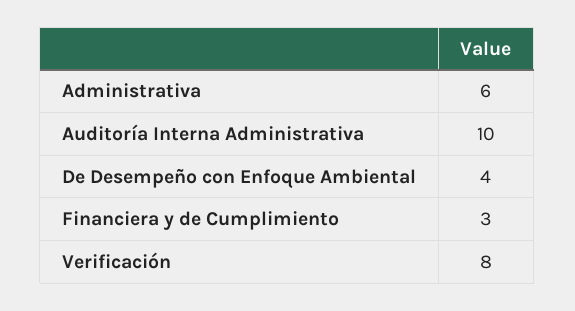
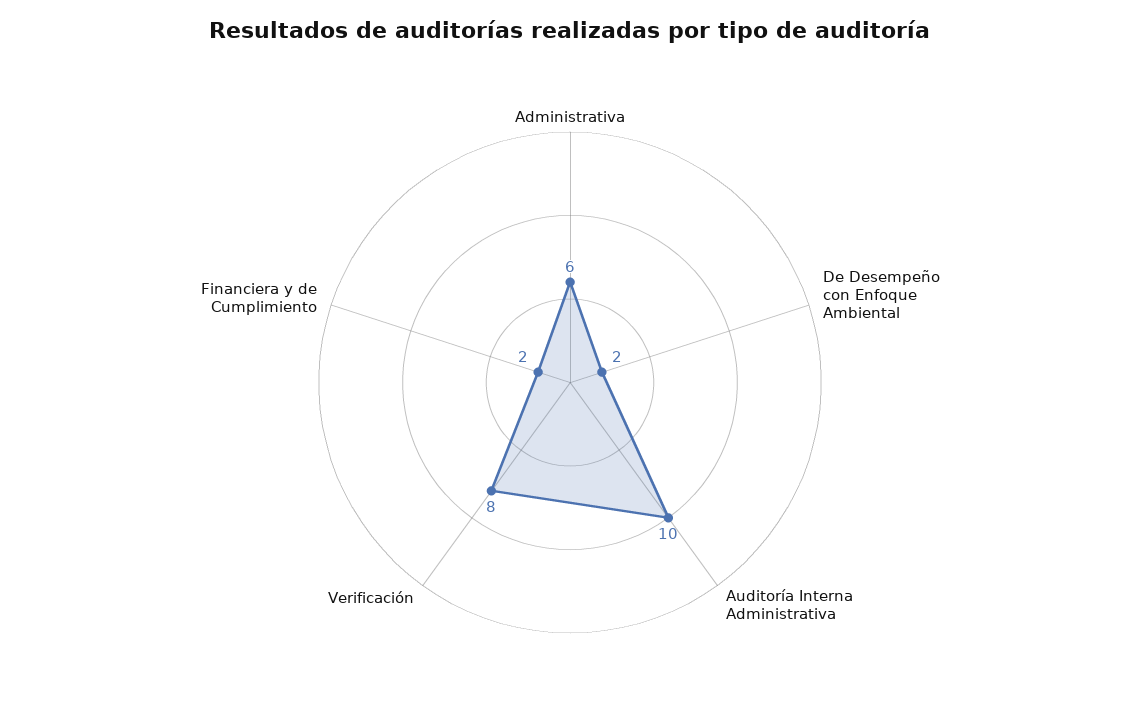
De Desempeño con Enfoque Ambiental: 4 -> 2
Financiera y de Cumplimiento: 3 -> 2

